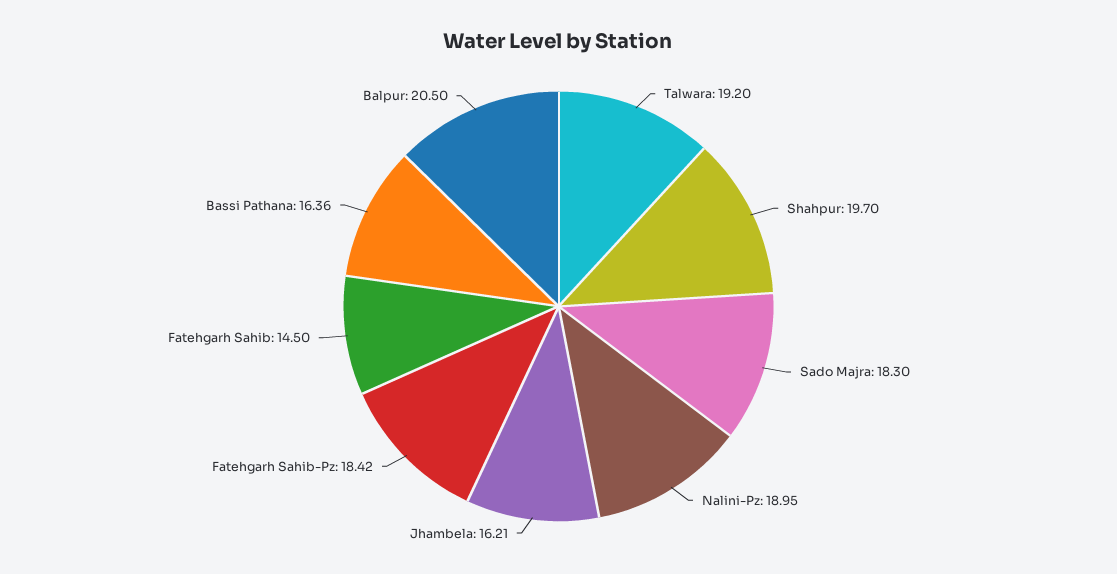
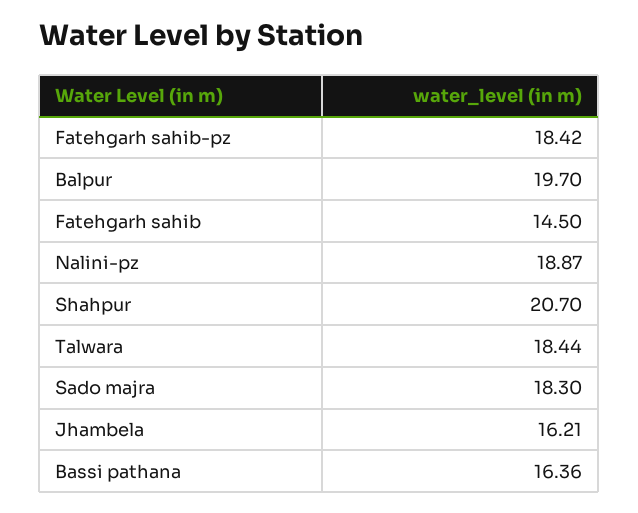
Talwara: 19.2 -> 18.44
Shahpur: 19.7 -> 20.7
Nalini-Pz: 18.95 -> 18.87
Balpur: 20.5 -> 19.7

